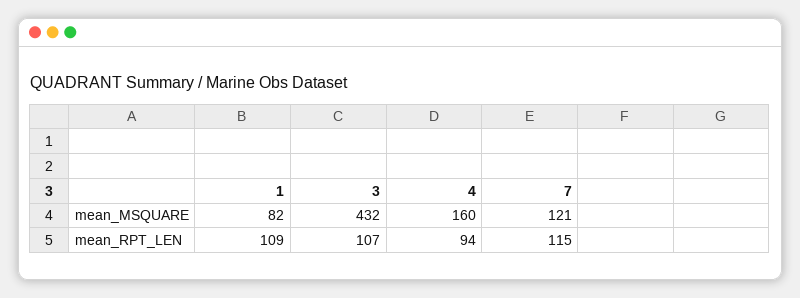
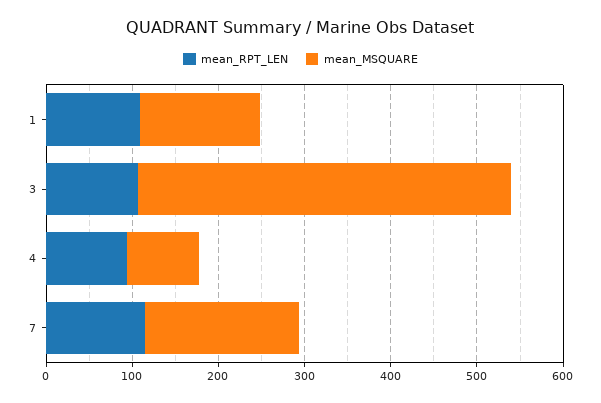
mean_MSQUARE, 1: 82 -> 140
mean_MSQUARE, 4: 160 -> 80
mean_MSQUARE, 7: 121 -> 180

